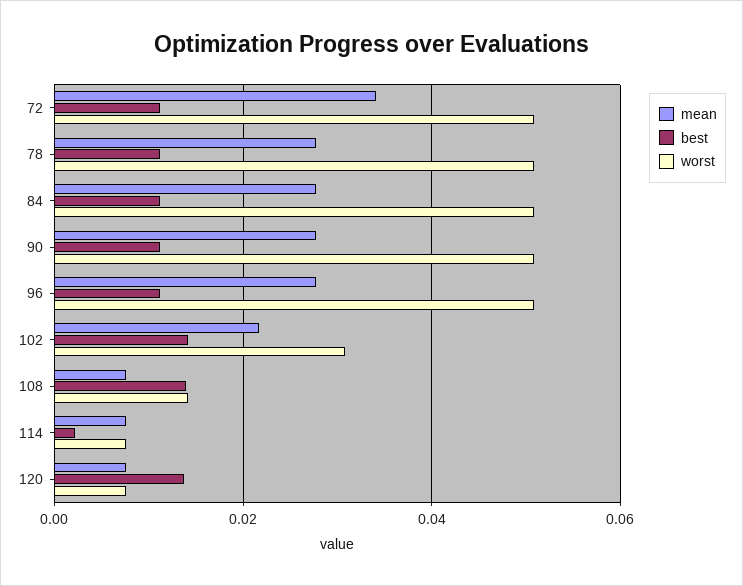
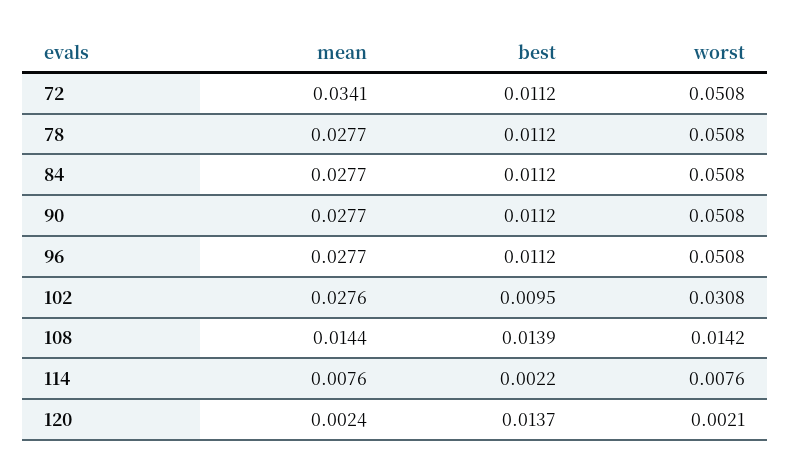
mean, 102: 0.022 -> 0.0276
best, 102: 0.014 -> 0.0095
mean, 108: 0.008 -> 0.0144
mean, 120: 0.008 -> 0.0024
worst, 120: 0.008 -> 0.0021

